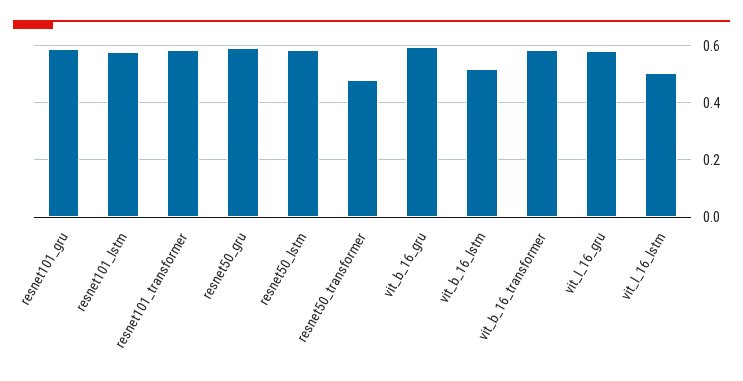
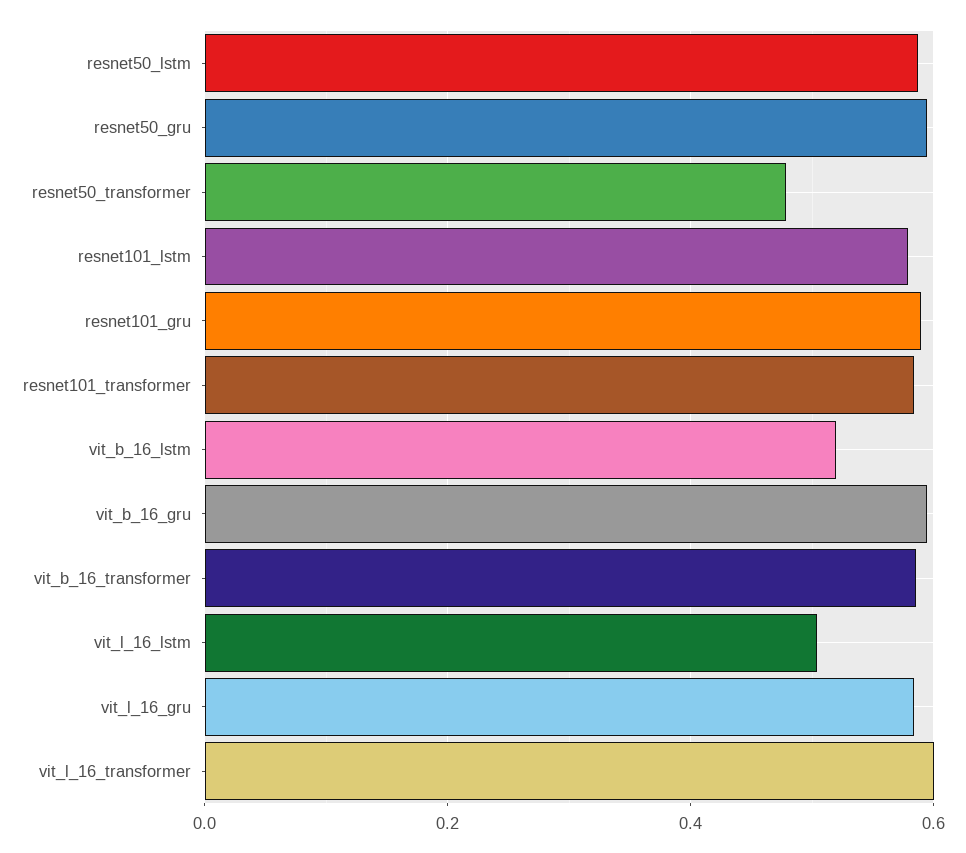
vit_l_16_transformer: none -> 0.6

